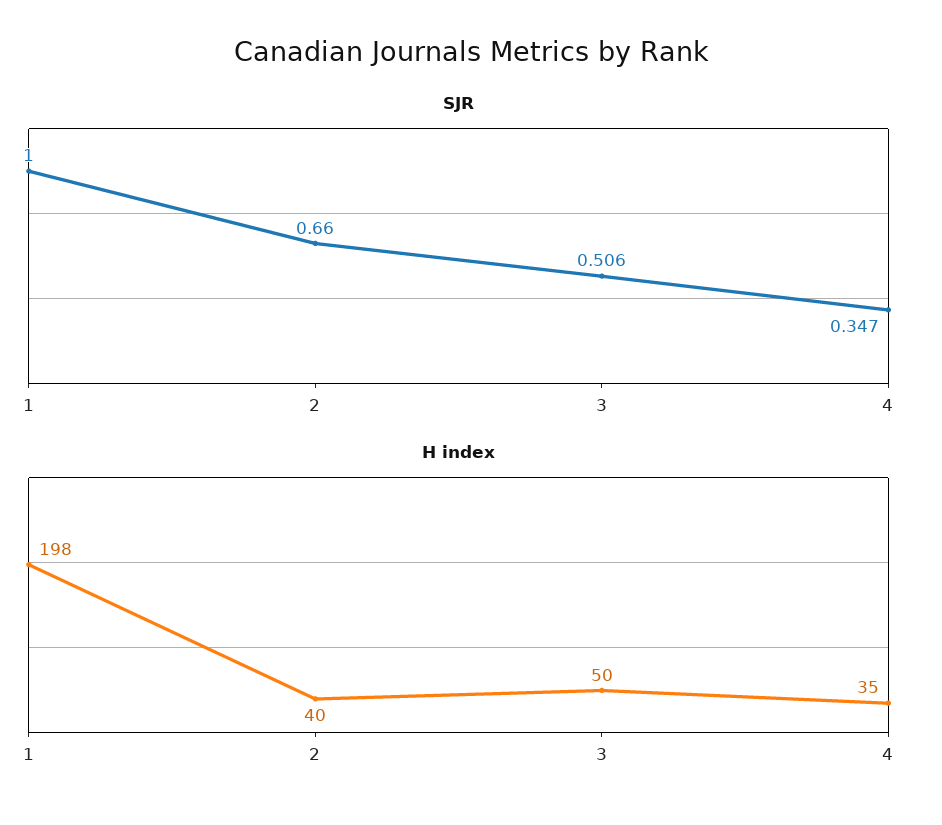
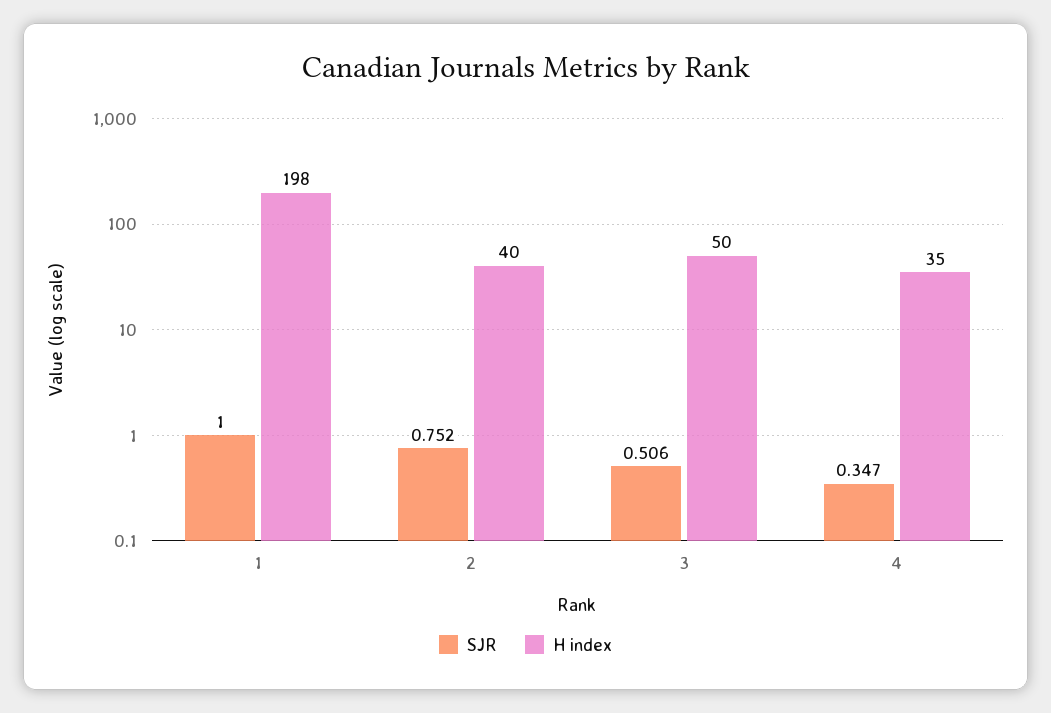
SJR, 2: 0.66 -> 0.752

